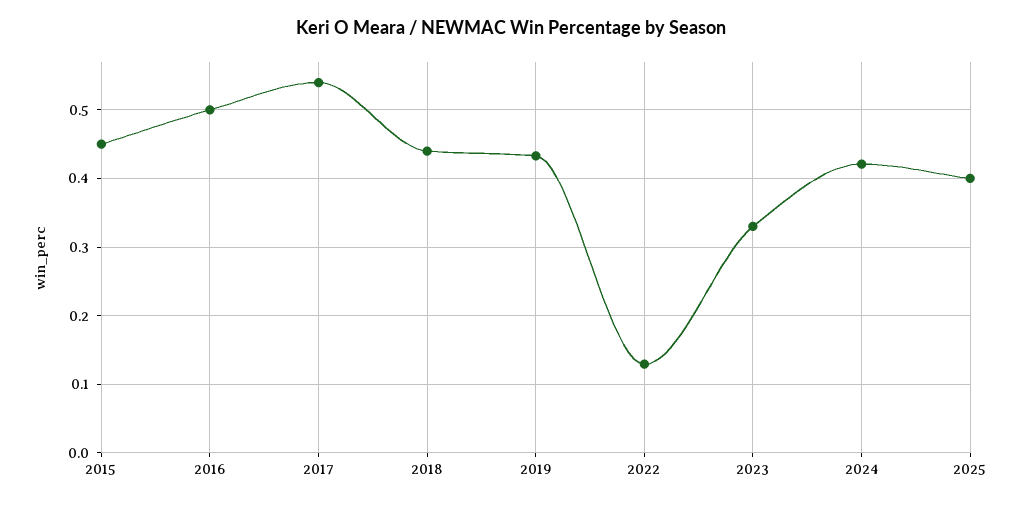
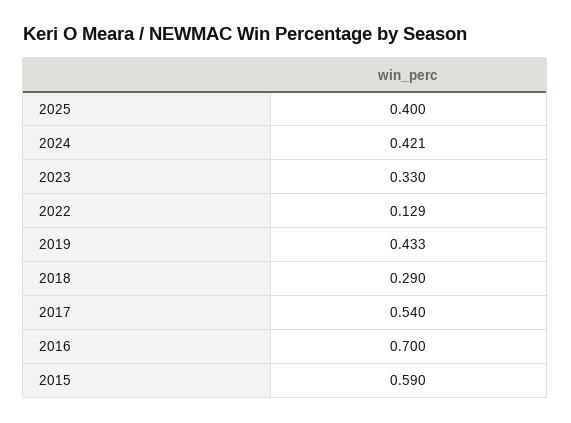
2015: 0.45 -> 0.59
2016: 0.5 -> 0.7
2018: 0.44 -> 0.29

